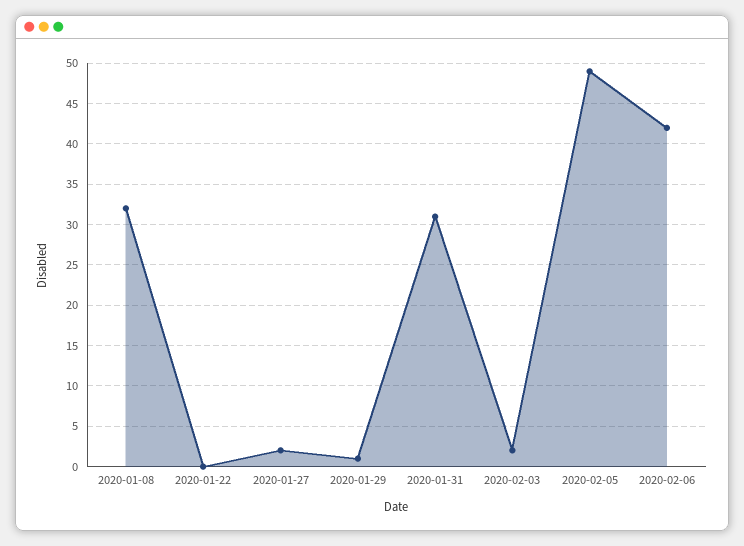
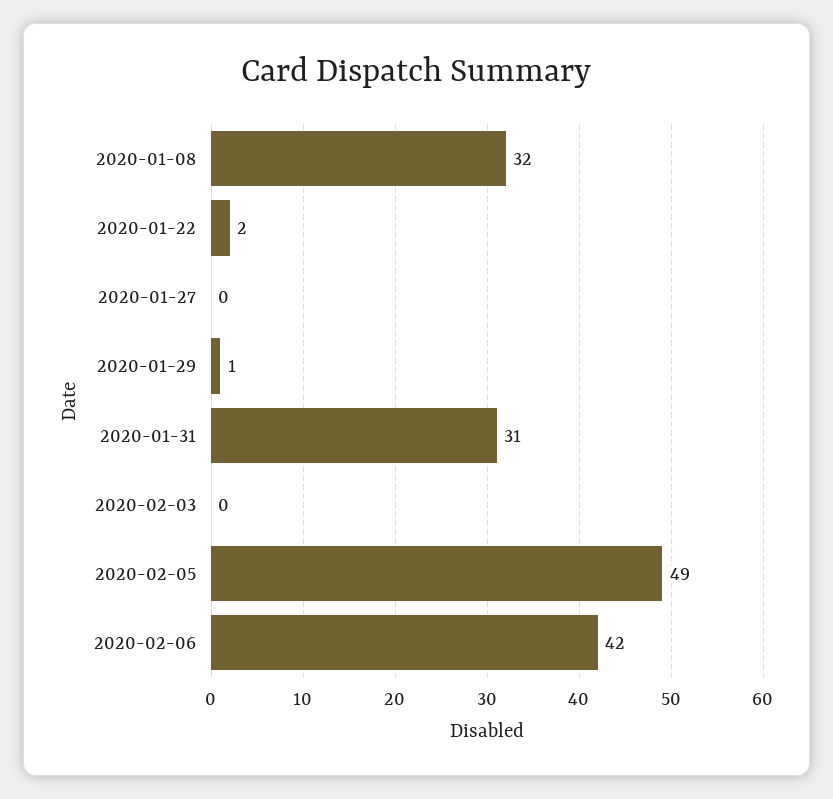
2020-01-22: 0 -> 2
2020-01-27: 2 -> 0
2020-02-03: 2 -> 0

